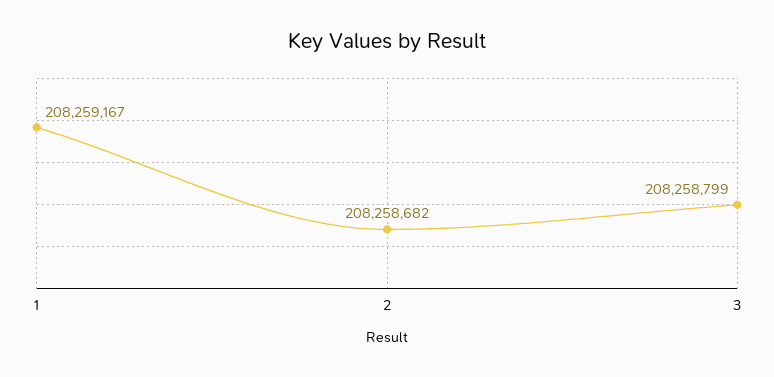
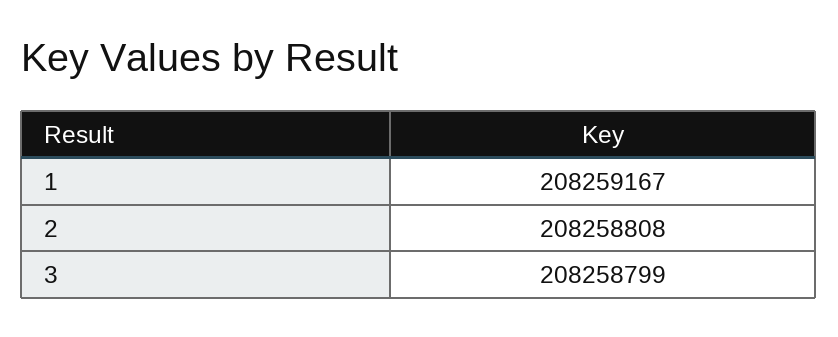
2: 208258682 -> 208258808

